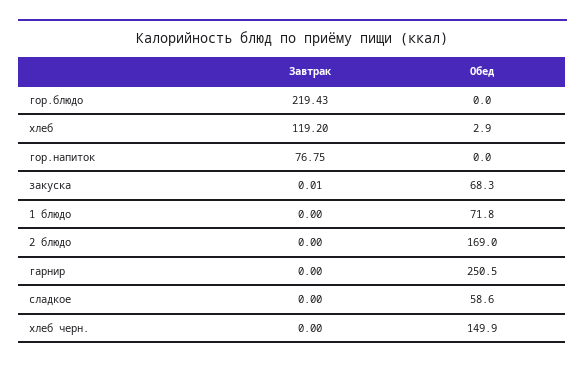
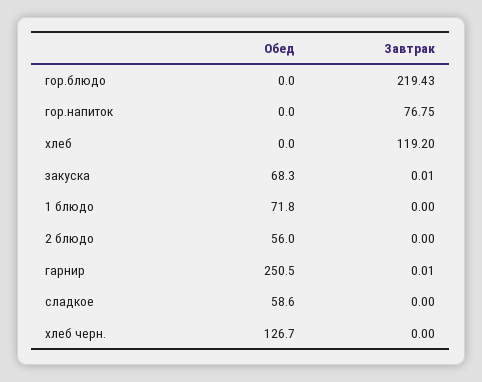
Обед, хлеб: 2.9 -> 0
Обед, 2 блюдо: 169 -> 56
Завтрак, гарнир: 0 -> 0.01
Обед, хлеб черн.: 149.9 -> 126.7

